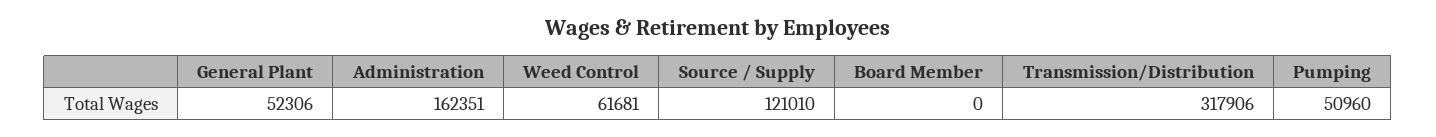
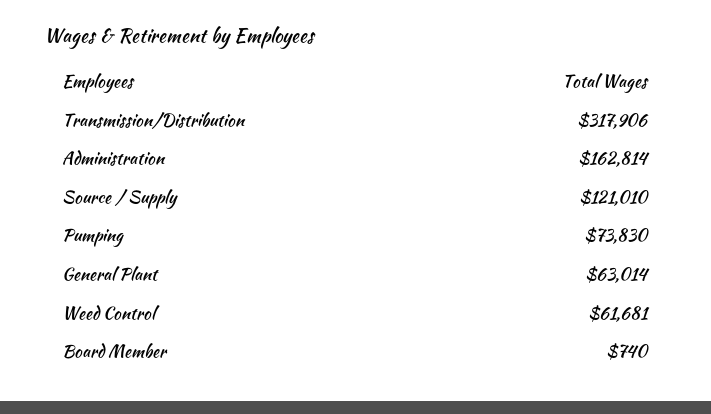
General Plant: 52306 -> 63014
Administration: 162351 -> 162814
Board Member: 0 -> 740
Pumping: 50960 -> 73830

